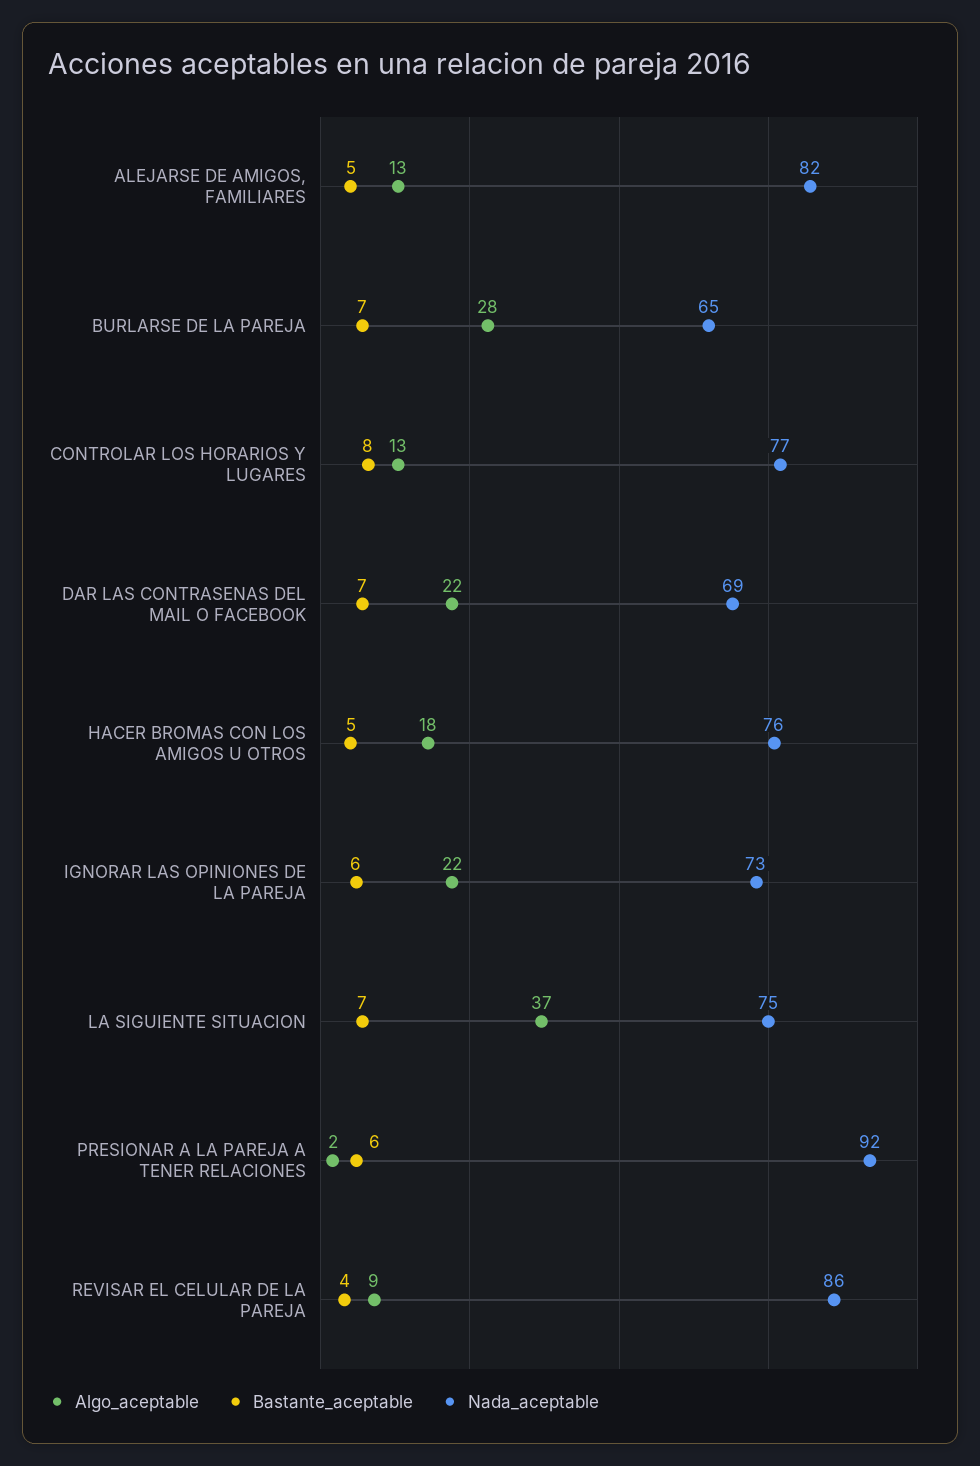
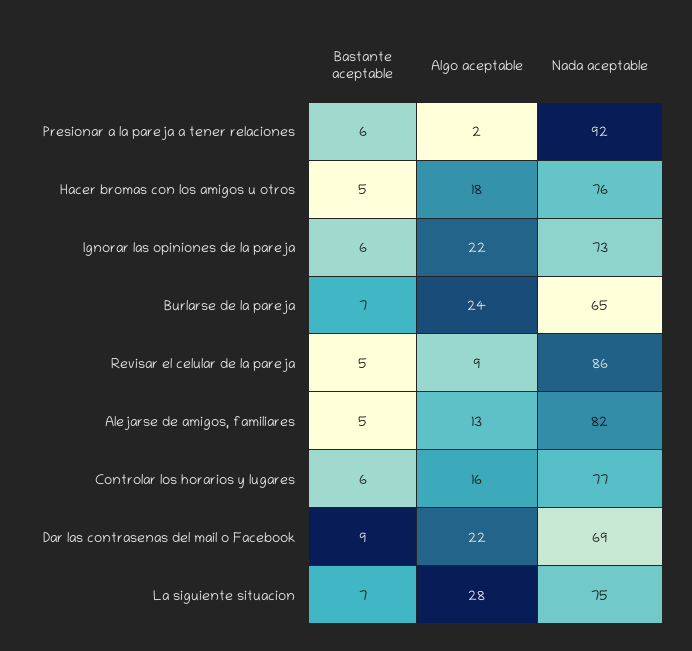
Algo_aceptable, BURLARSE DE LA PAREJA: 28 -> 24
Algo_aceptable, CONTROLAR LOS HORARIOS Y LUGARES: 13 -> 16
Bastante_aceptable, CONTROLAR LOS HORARIOS Y LUGARES: 8 -> 6
Bastante_aceptable, DAR LAS CONTRASENAS DEL MAIL O FACEBOOK: 7 -> 9
Algo_aceptable, LA SIGUIENTE SITUACION: 37 -> 28
Bastante_aceptable, REVISAR EL CELULAR DE LA PAREJA: 4 -> 5

